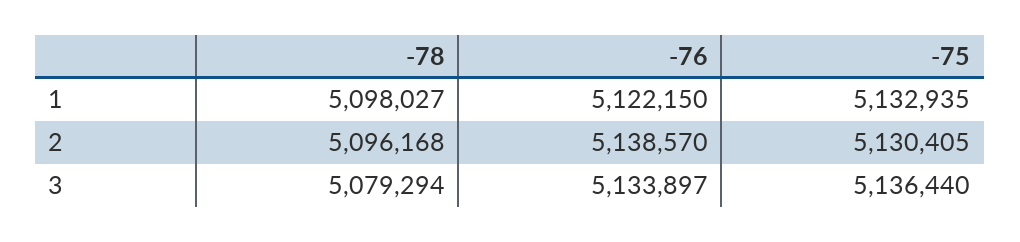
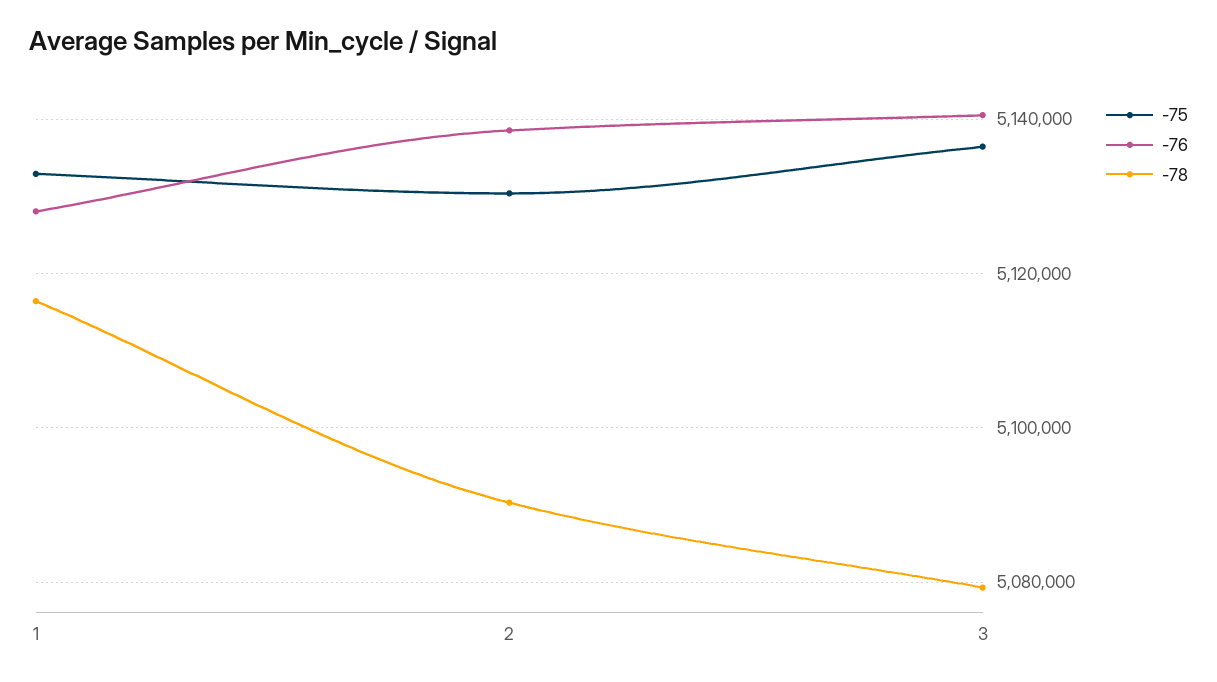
-78, 1: 5098027 -> 5116000
-76, 1: 5122150 -> 5128000
-78, 2: 5096168 -> 5090000
-76, 3: 5133897 -> 5140000

